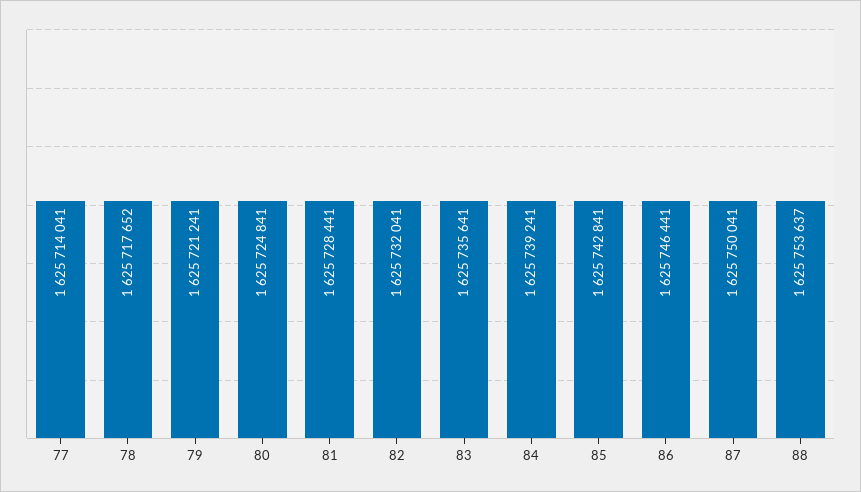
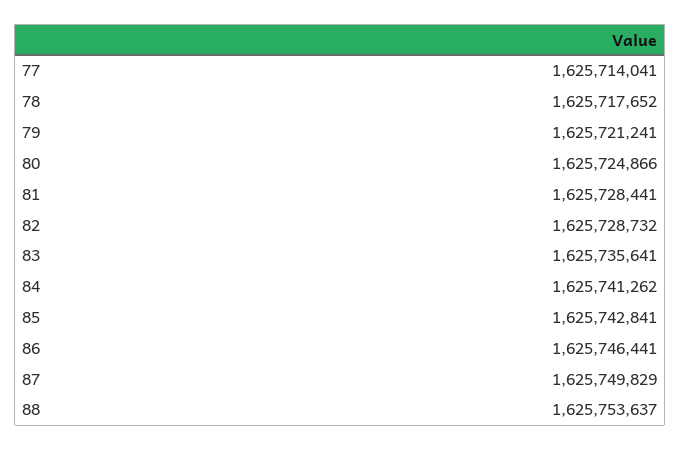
80: 1625724841 -> 1625724866
82: 1625732041 -> 1625728732
84: 1625739241 -> 1625741262
87: 1625750041 -> 1625749829

